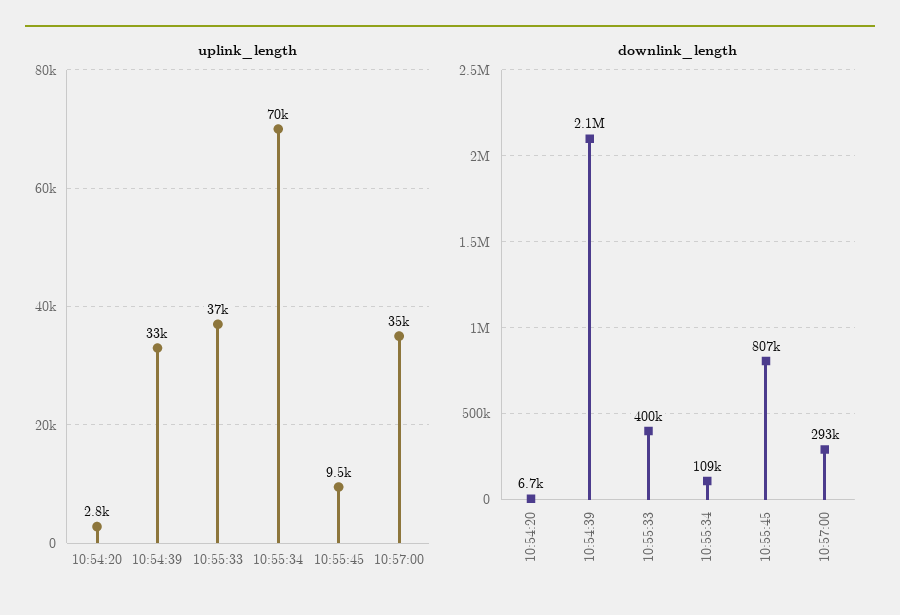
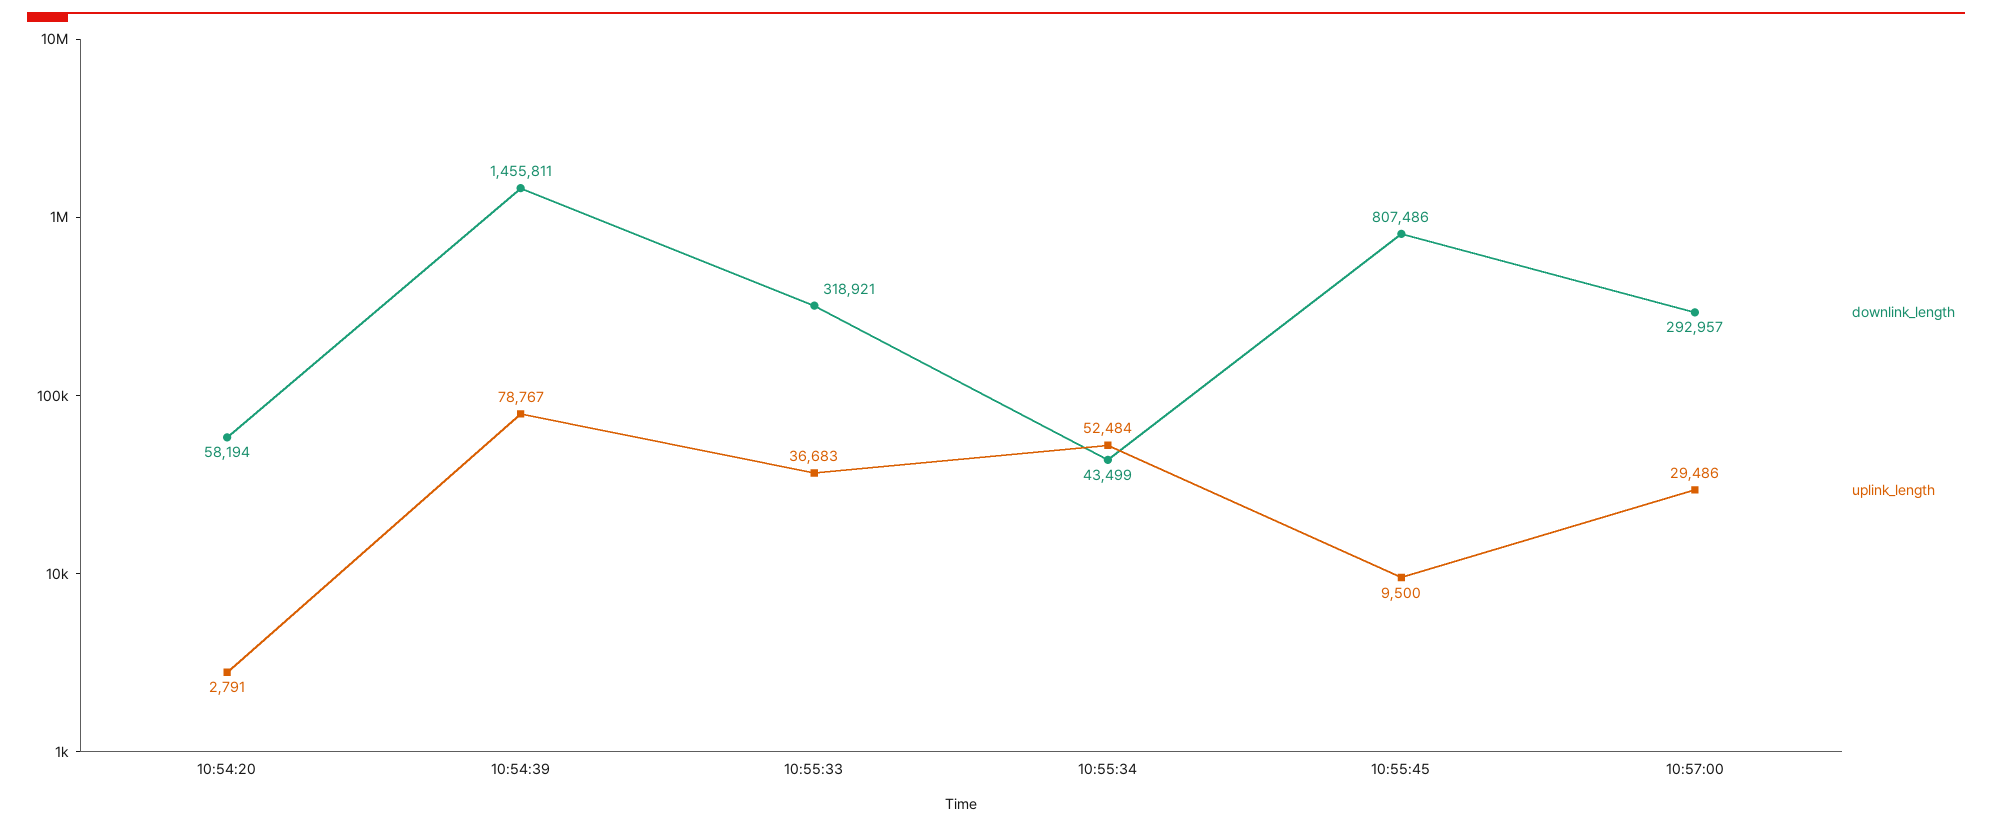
uplink_length, 10:54:39: 33000 -> 78767
uplink_length, 10:55:34: 70000 -> 52484
uplink_length, 10:57:00: 35000 -> 29486
downlink_length, 10:54:20: 6700 -> 58194
downlink_length, 10:54:39: 2100000 -> 1455811
downlink_length, 10:55:33: 400000 -> 318921
downlink_length, 10:55:34: 109000 -> 43499

